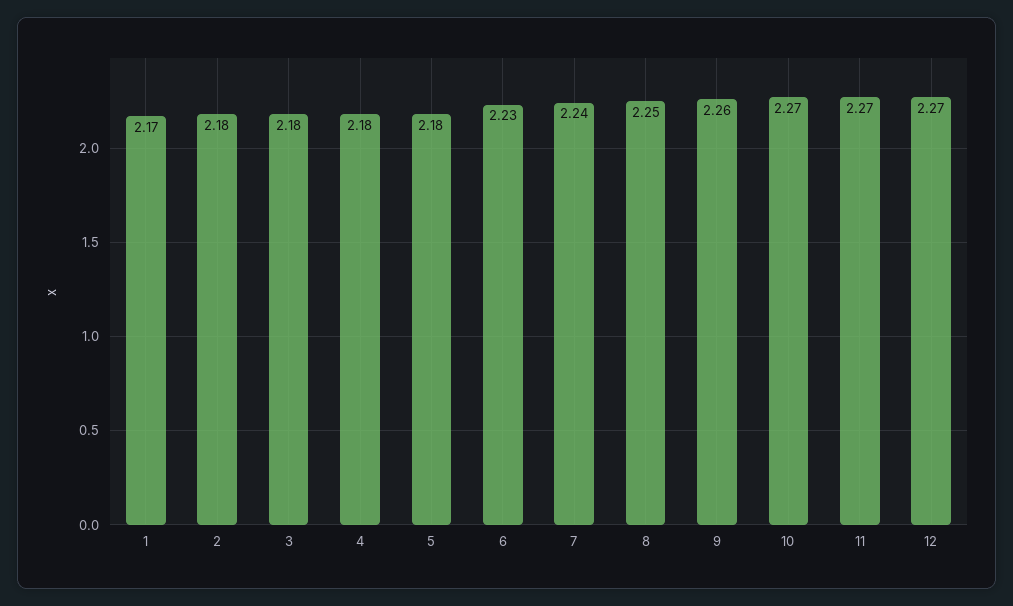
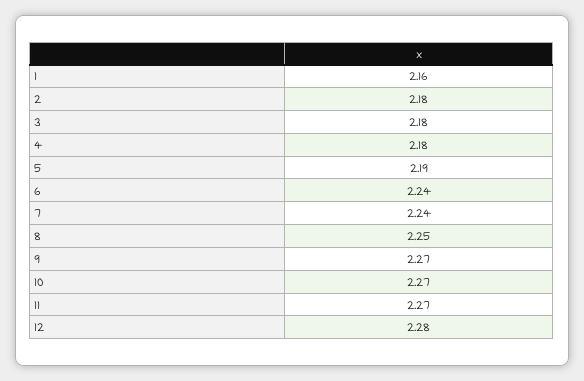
1: 2.17 -> 2.16
5: 2.18 -> 2.19
6: 2.23 -> 2.24
9: 2.26 -> 2.27
12: 2.27 -> 2.28

